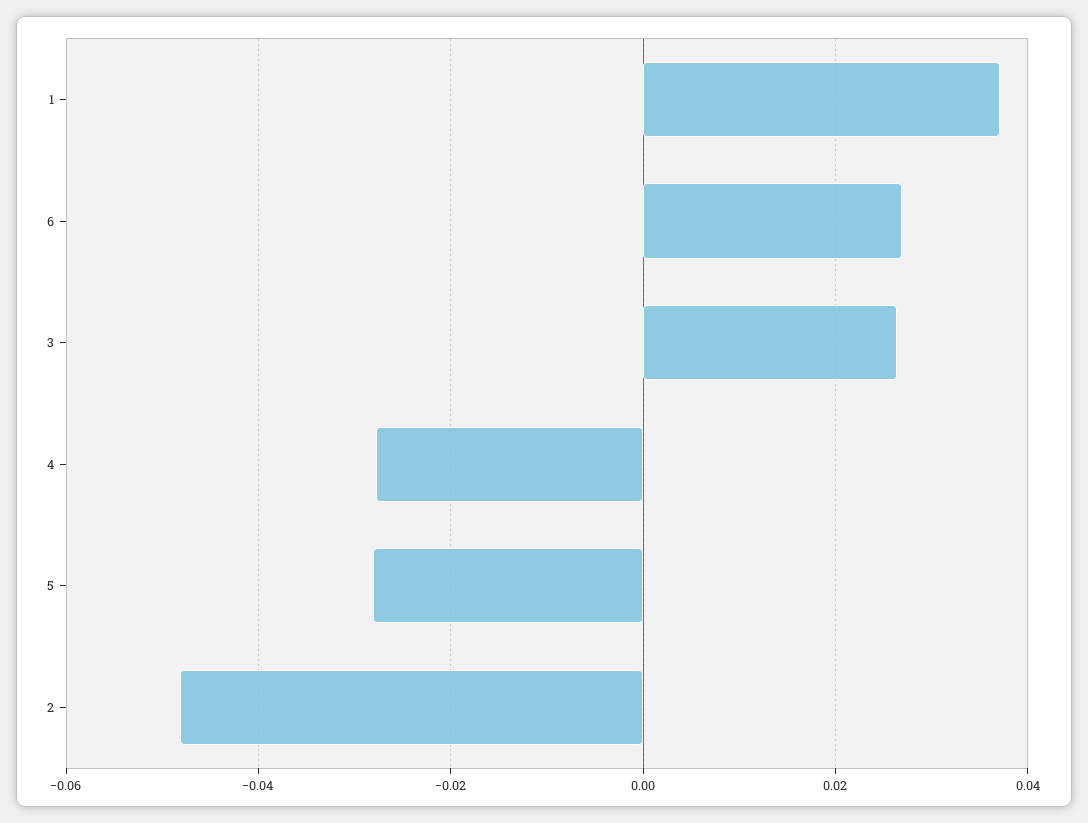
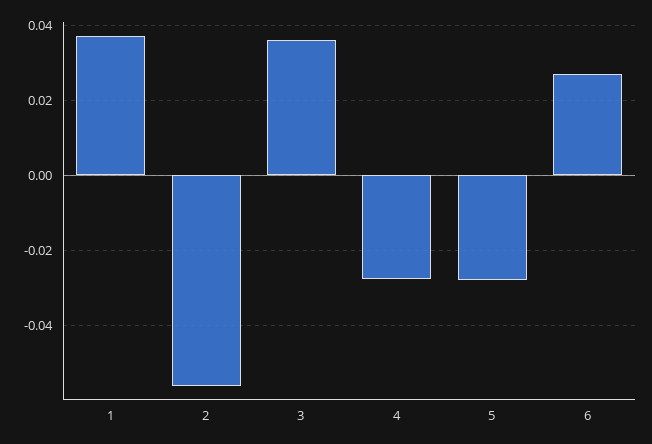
3: 0.026 -> 0.036
2: -0.048 -> -0.056

